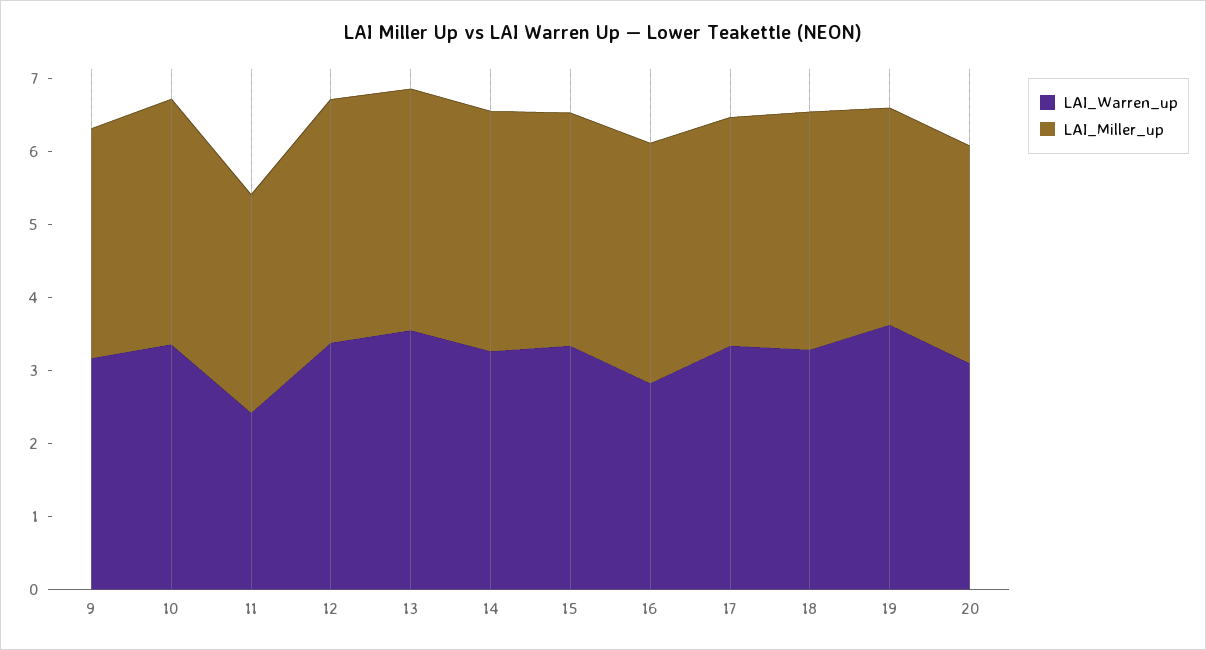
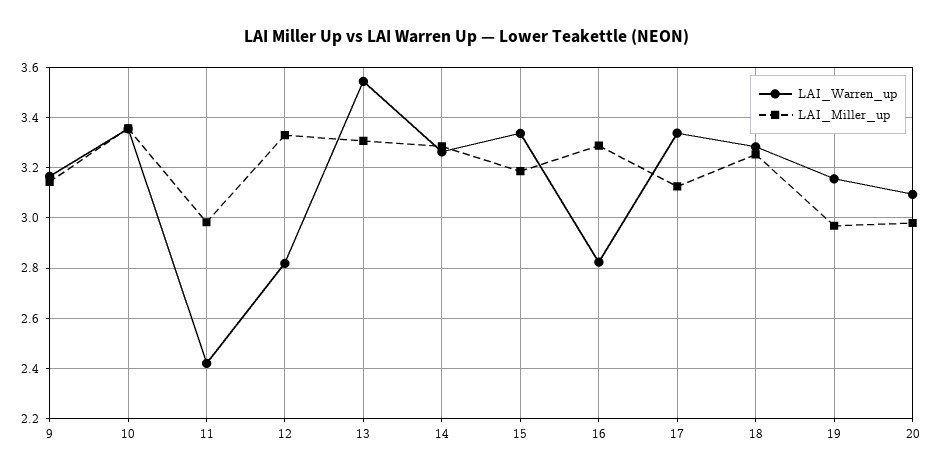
LAI_Warren_up, 12: 3.4 -> 2.825
LAI_Warren_up, 19: 3.6 -> 3.15

